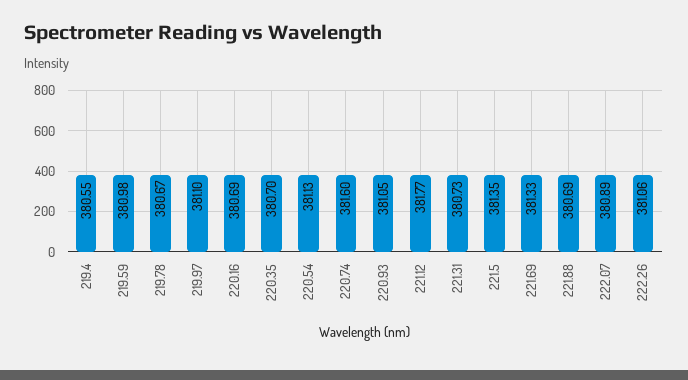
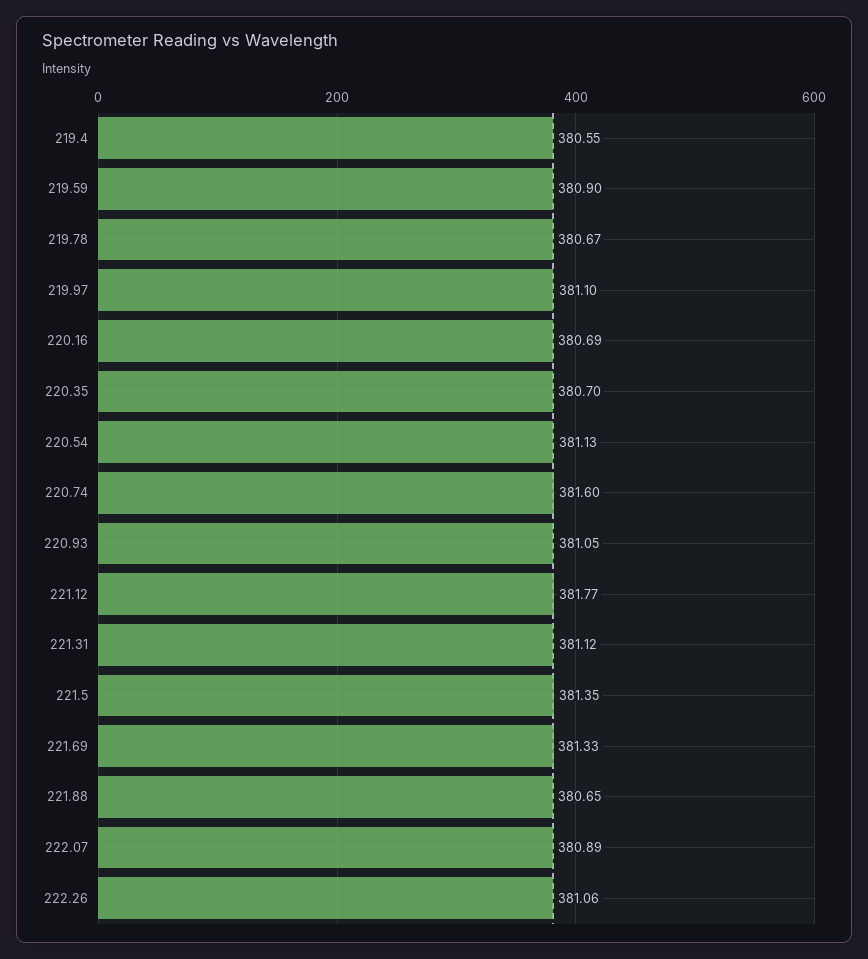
219.59: 380.98 -> 380.9
221.31: 380.73 -> 381.12
221.88: 380.69 -> 380.65

